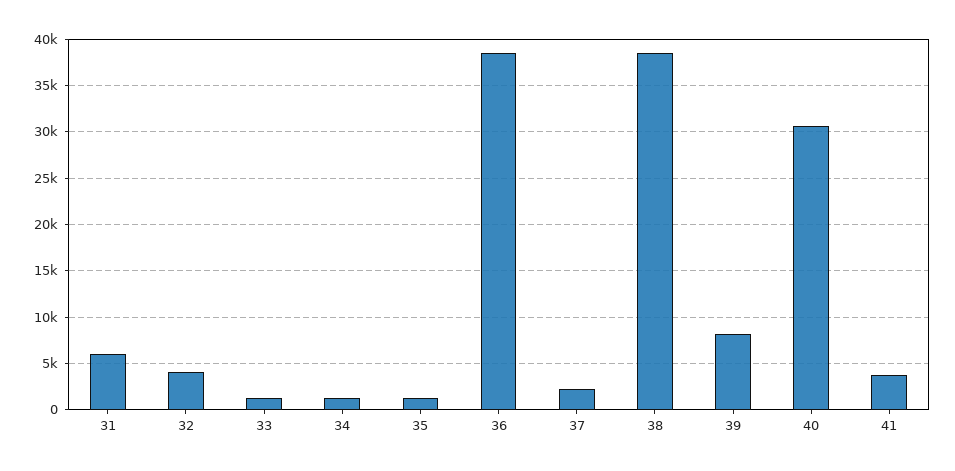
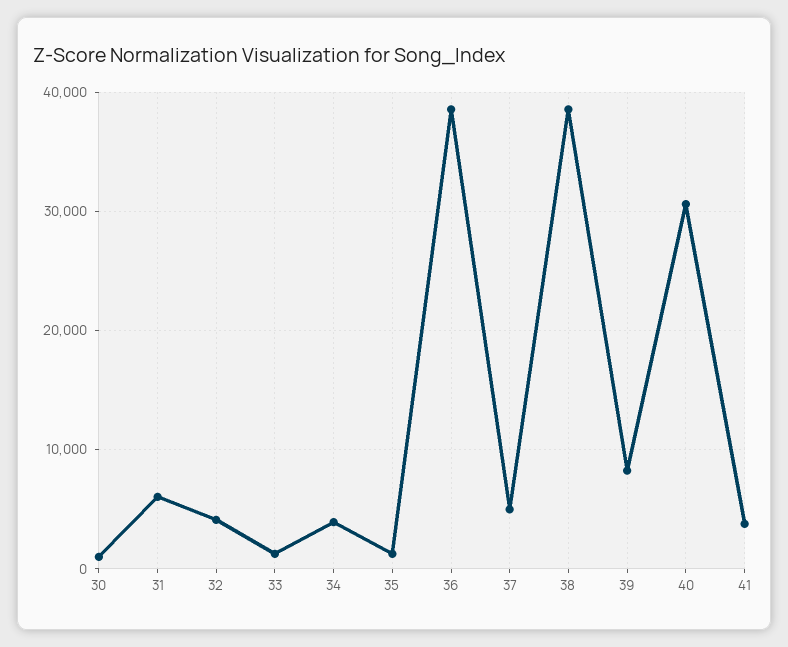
34: 1000 -> 4000
37: 2000 -> 5000
30: none -> 1000

